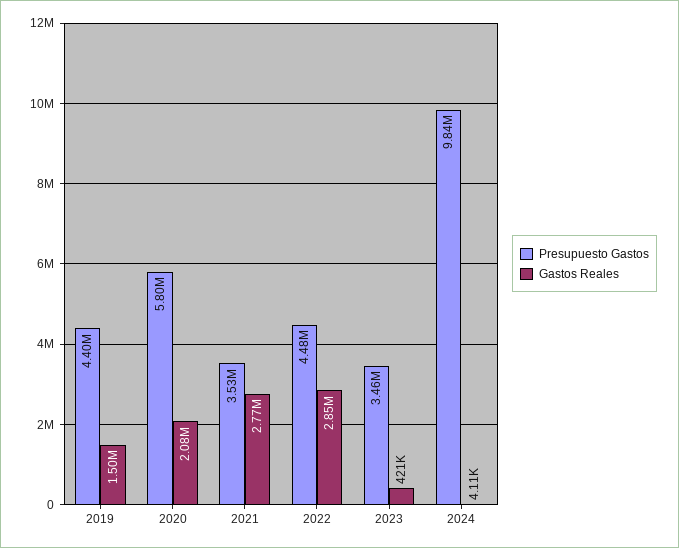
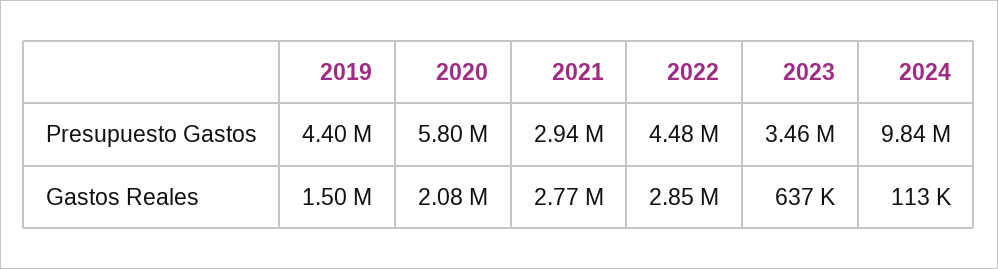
Presupuesto Gastos, 2021: 3530000 -> 2940000
Gastos Reales, 2023: 421000 -> 637000
Gastos Reales, 2024: 4110 -> 113000

